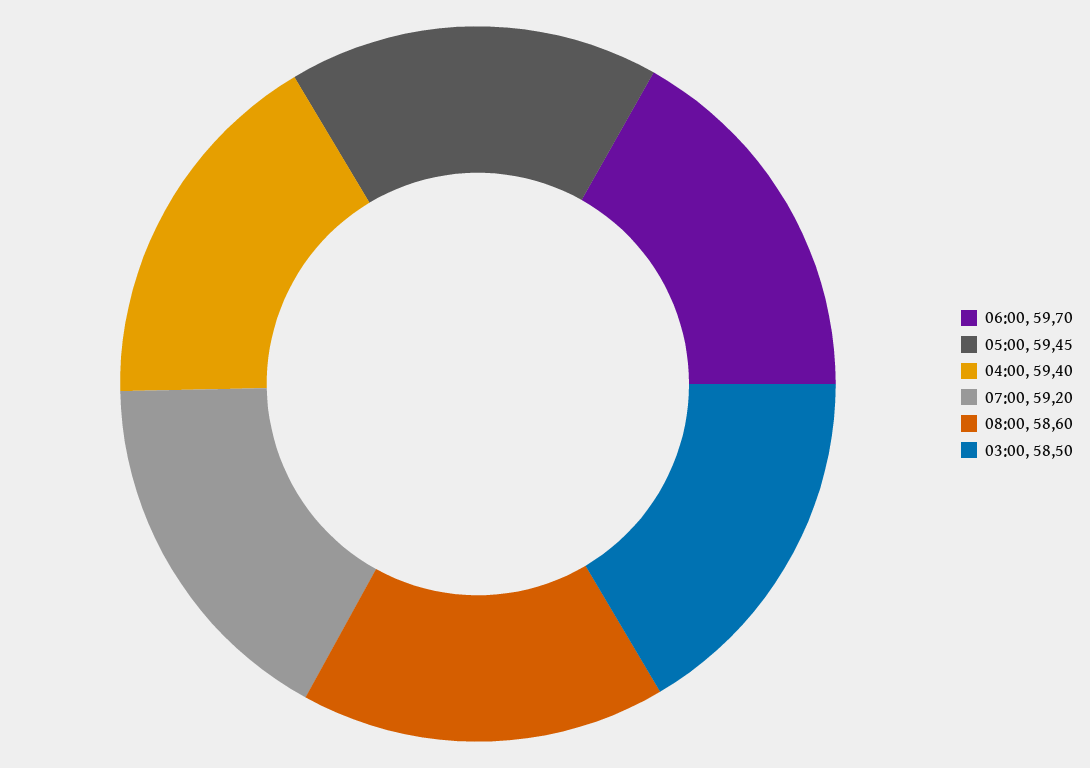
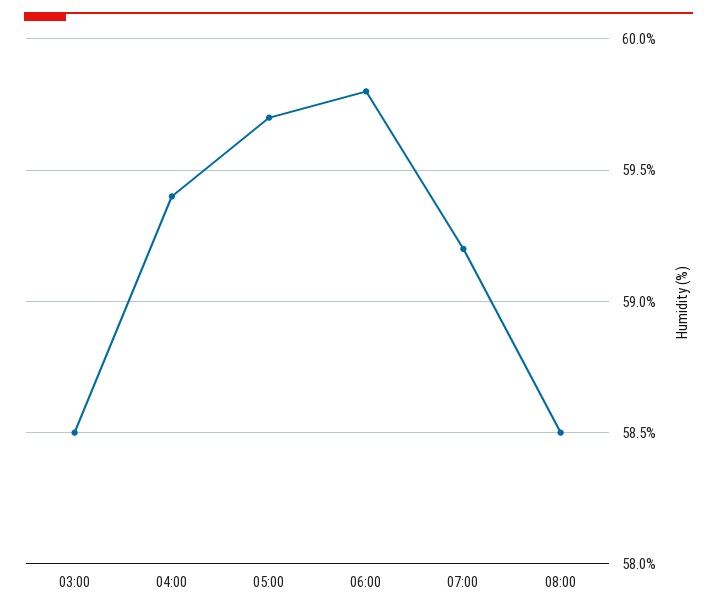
06:00: 59.7 -> 59.8
05:00: 59.45 -> 59.7
08:00: 58.6 -> 58.5

